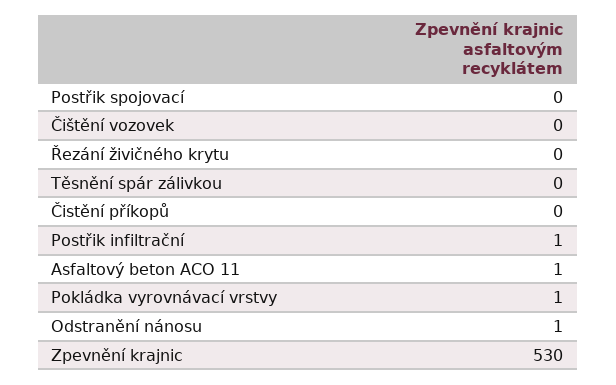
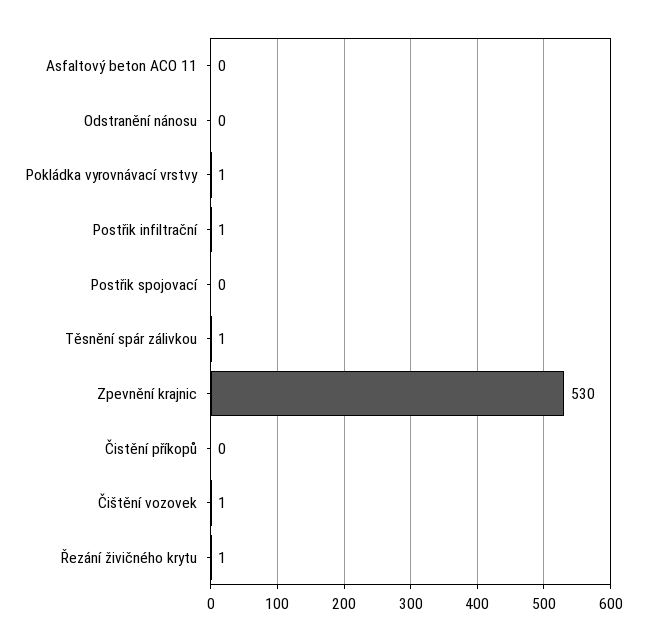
Čištění vozovek: 0 -> 1
Řezání živičného krytu: 0 -> 1
Těsnění spár zálivkou: 0 -> 1
Asfaltový beton ACO 11: 1 -> 0
Odstranění nánosu: 1 -> 0

